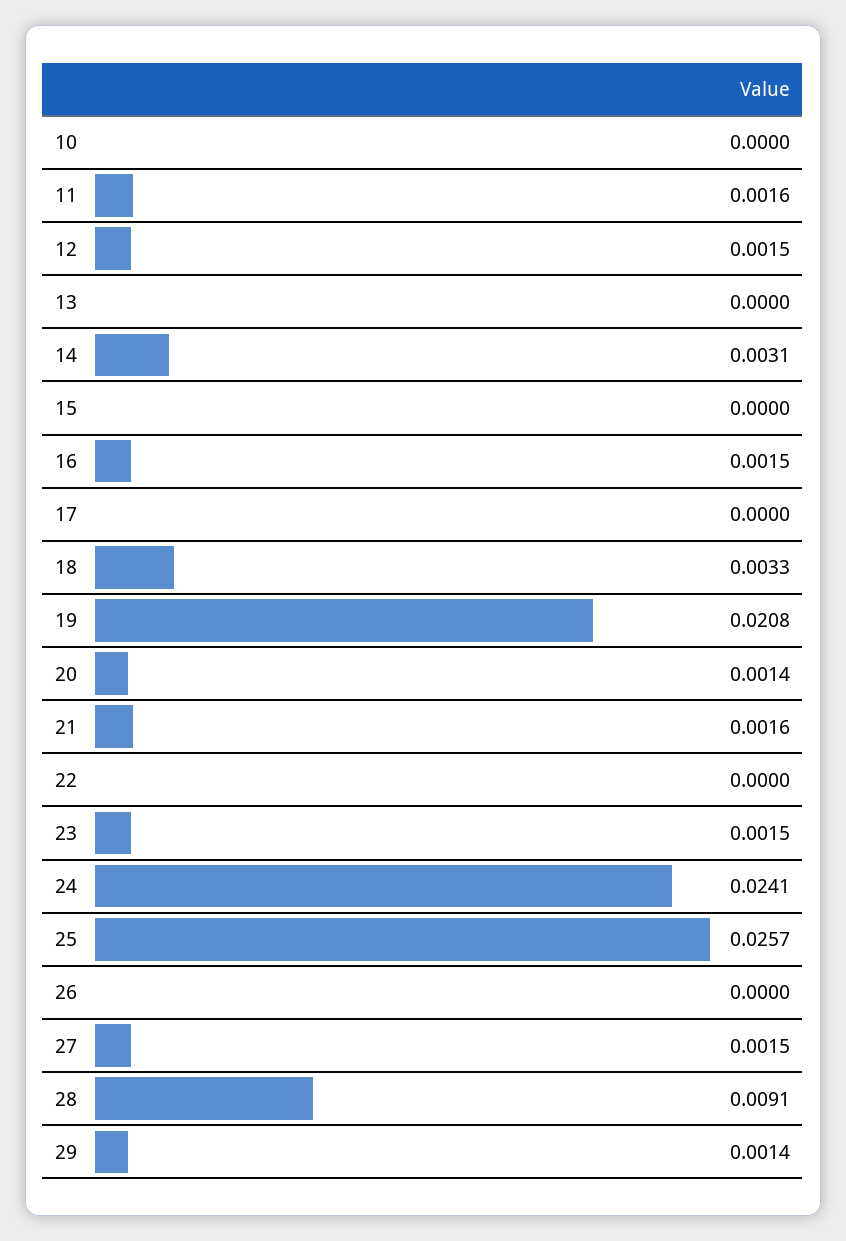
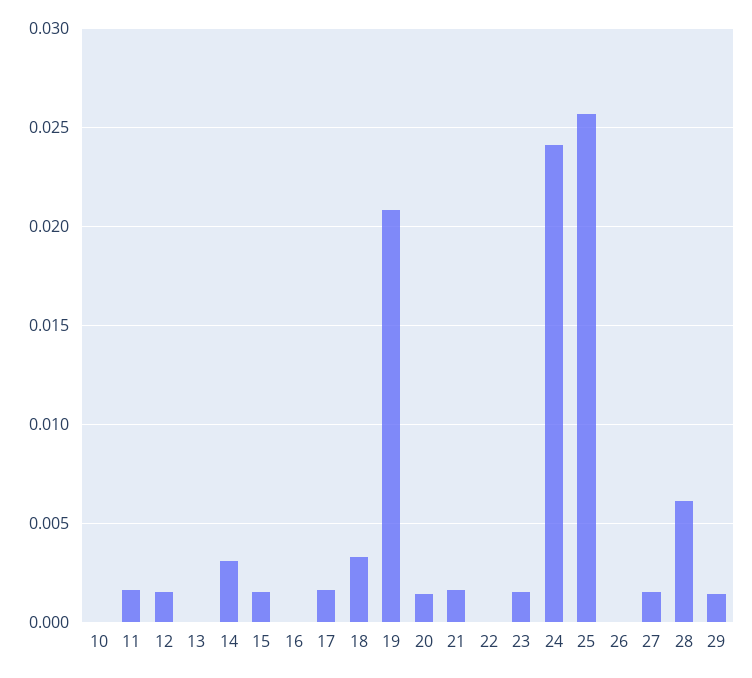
15: 0 -> 0.0015
16: 0.0015 -> 0
17: 0 -> 0.0015
28: 0.0091 -> 0.006

